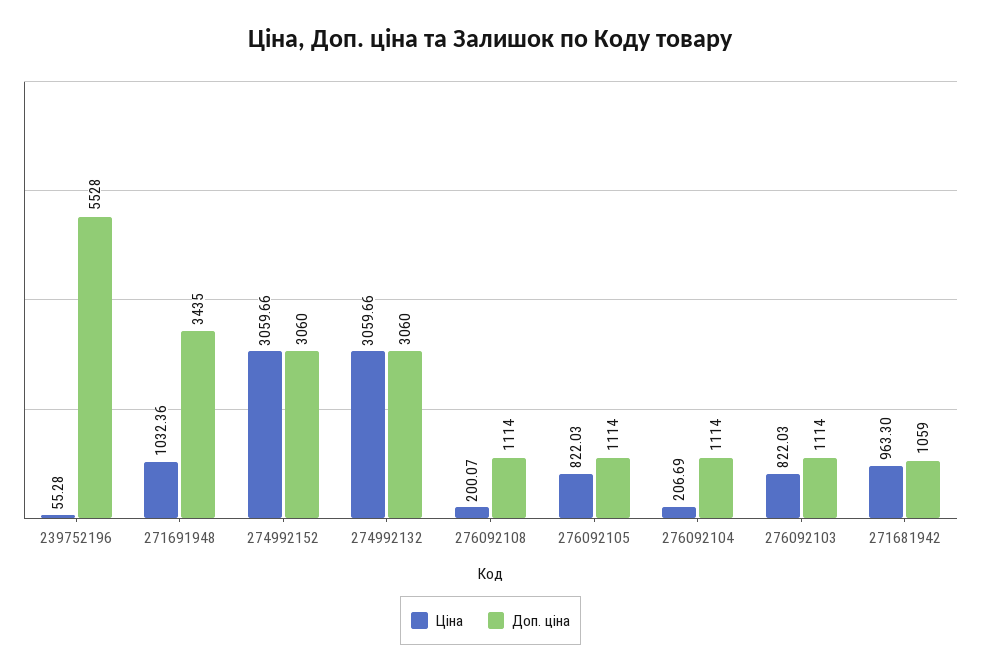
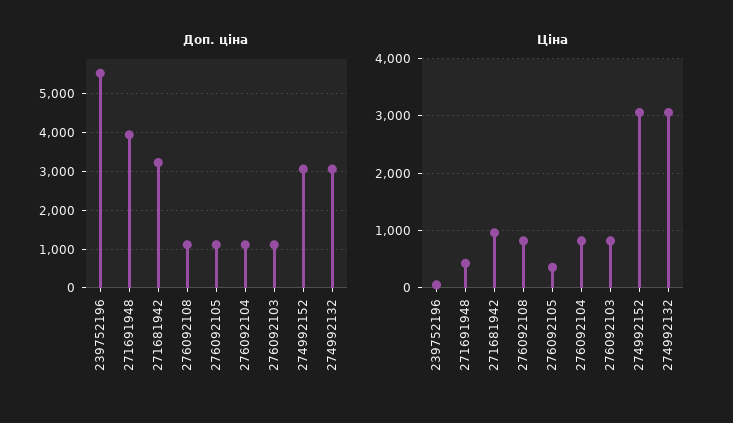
Ціна, 271691948: 1032.36 -> 400
Доп. ціна, 271691948: 3435 -> 4000
Ціна, 276092108: 200.07 -> 800
Ціна, 276092105: 822.03 -> 400
Ціна, 276092104: 206.69 -> 800
Доп. ціна, 271681942: 1059 -> 3200

